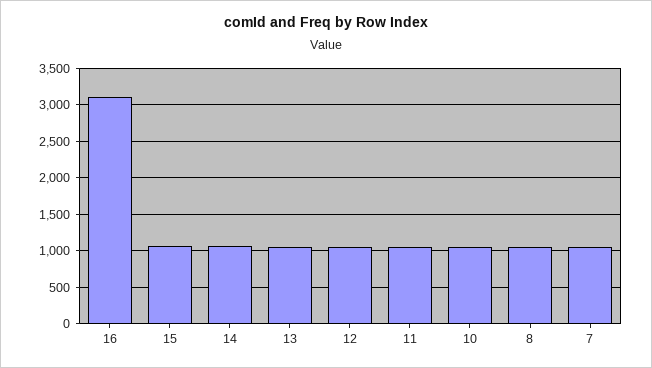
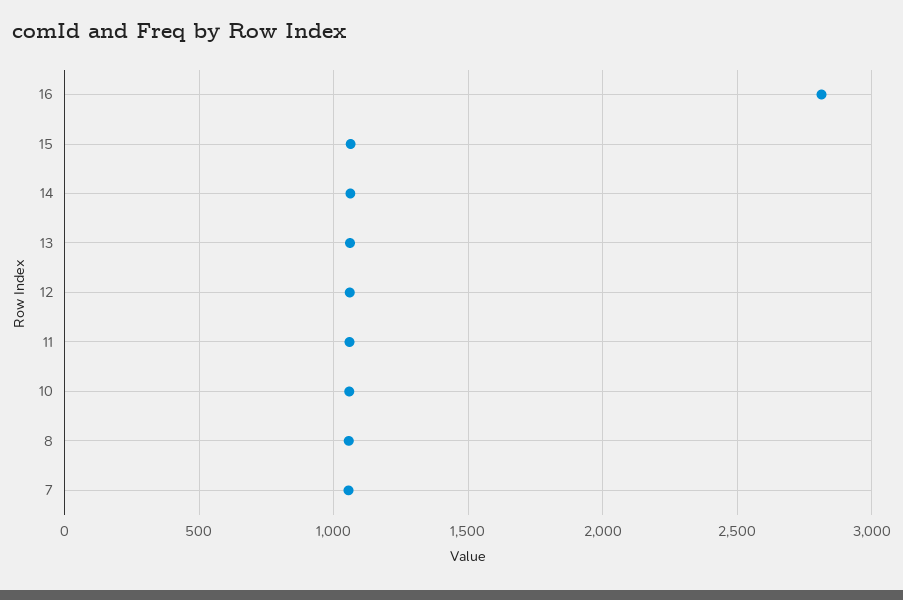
16: 3100 -> 2800

